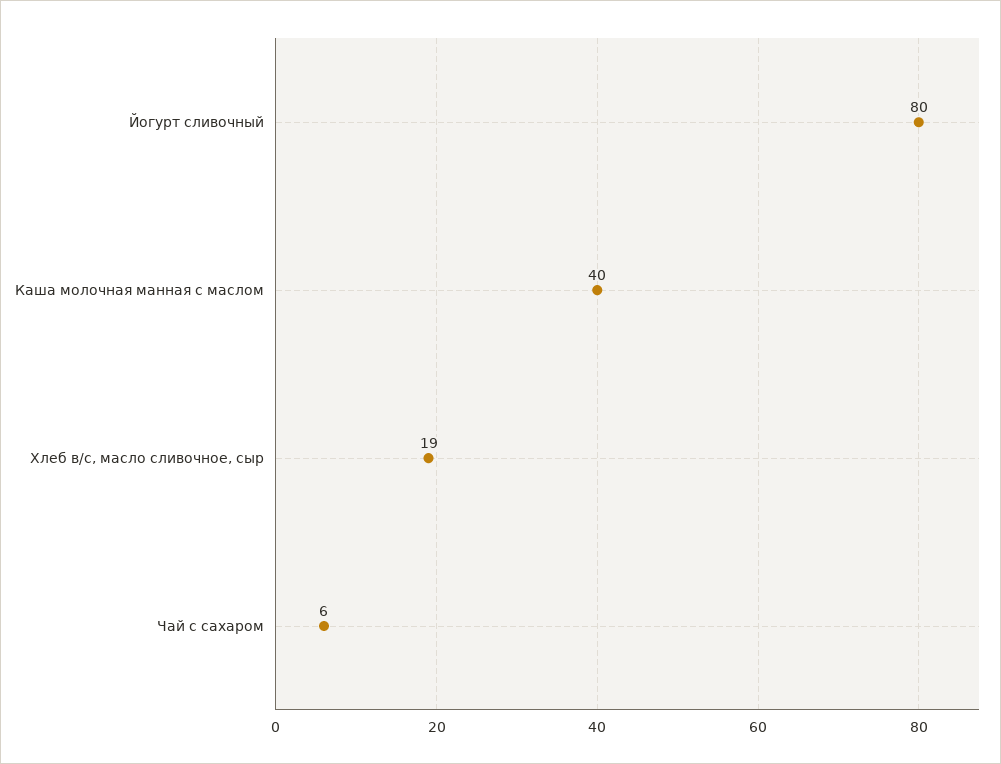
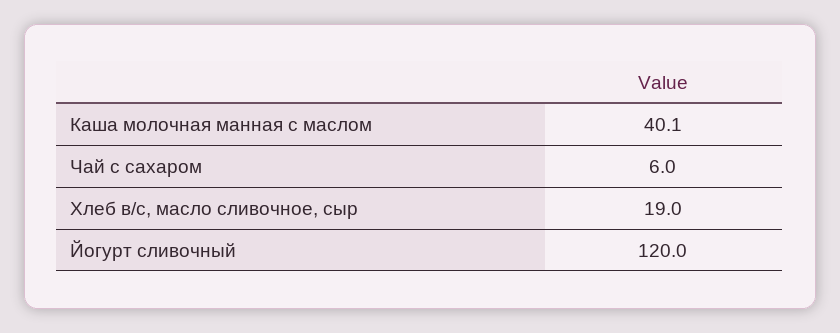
Йогурт сливочный: 80 -> 120
Каша молочная манная с маслом: 40 -> 40.1

